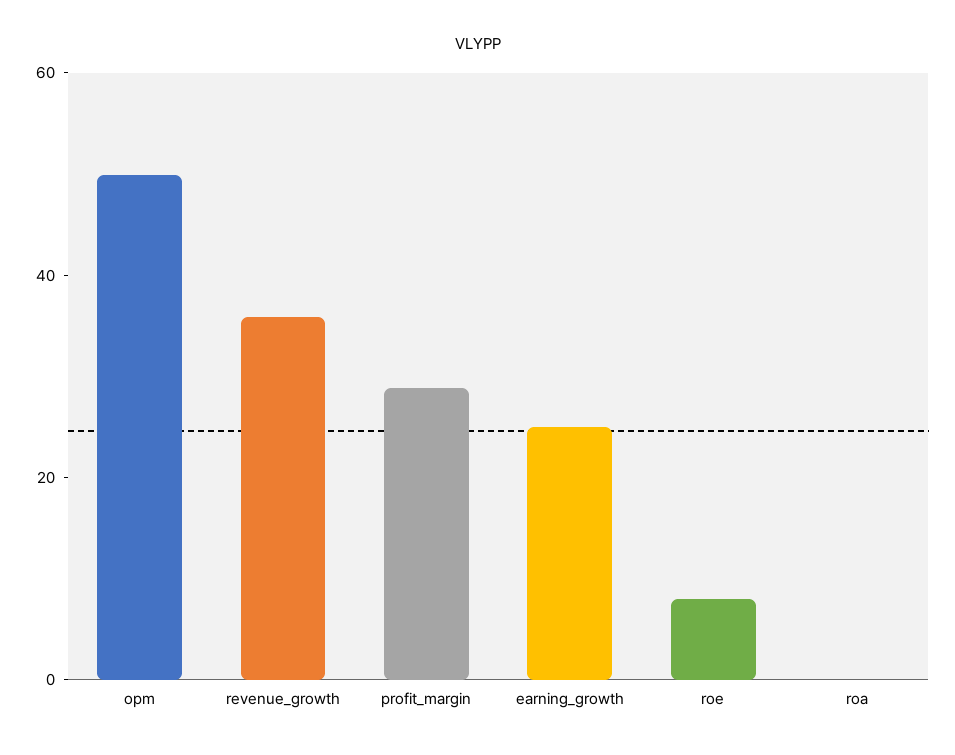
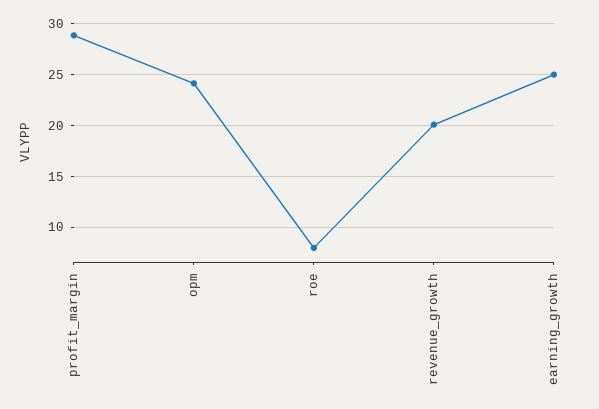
opm: 50 -> 24
revenue_growth: 35 -> 20
roa: 0 -> none

